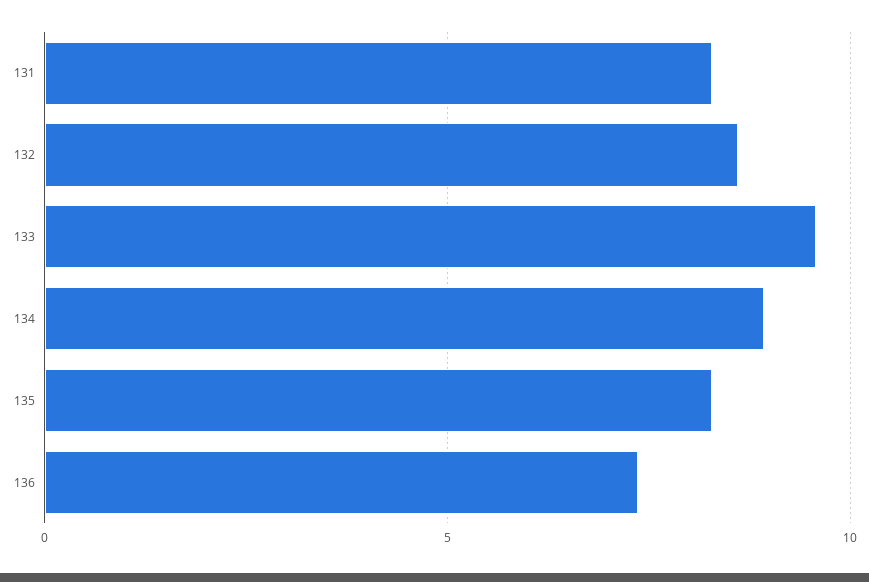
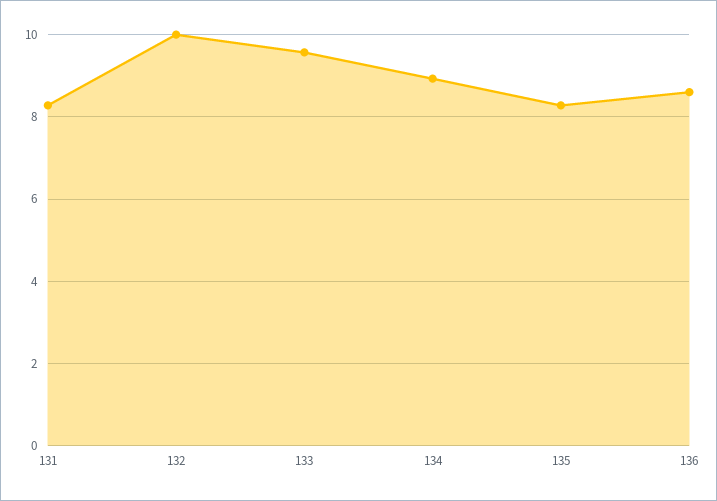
132: 8.5 -> 10
136: 7.5 -> 8.6

